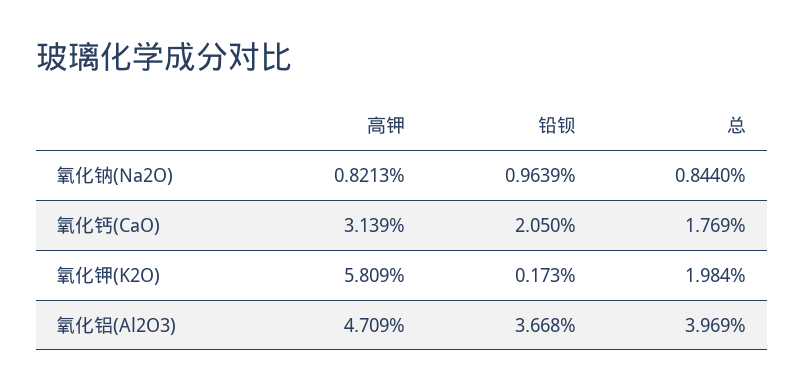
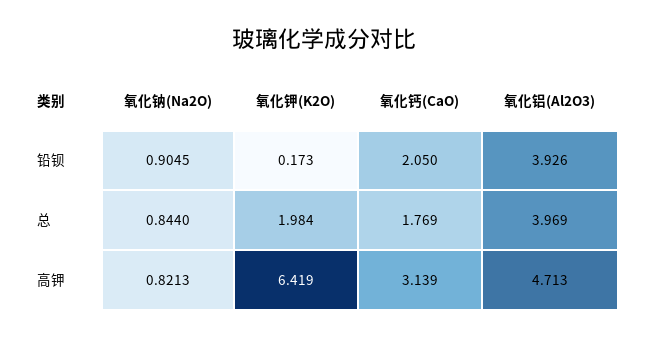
铅钡, 氧化钠(Na2O): 0.9639 -> 0.9045
高钾, 氧化钾(K2O): 5.809 -> 6.419
高钾, 氧化铝(Al2O3): 4.709 -> 4.713
铅钡, 氧化铝(Al2O3): 3.668 -> 3.926

